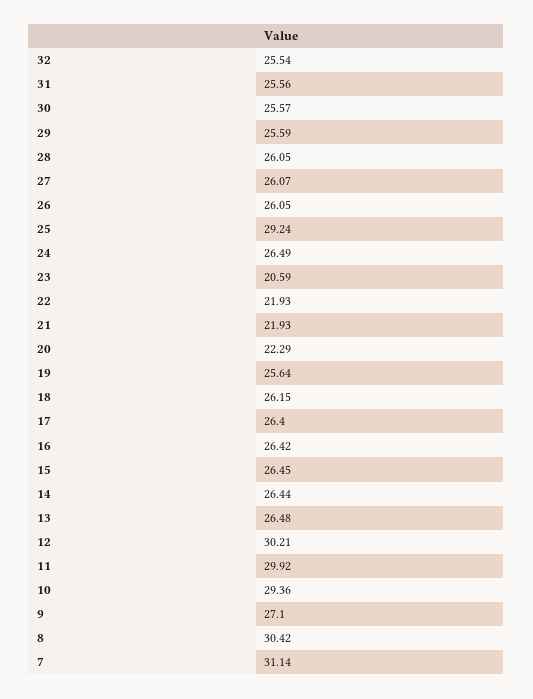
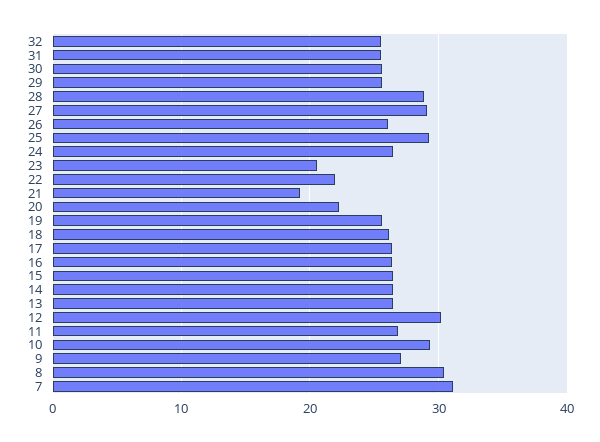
28: 26.05 -> 29
27: 26.07 -> 29
21: 21.93 -> 19
11: 29.92 -> 27

